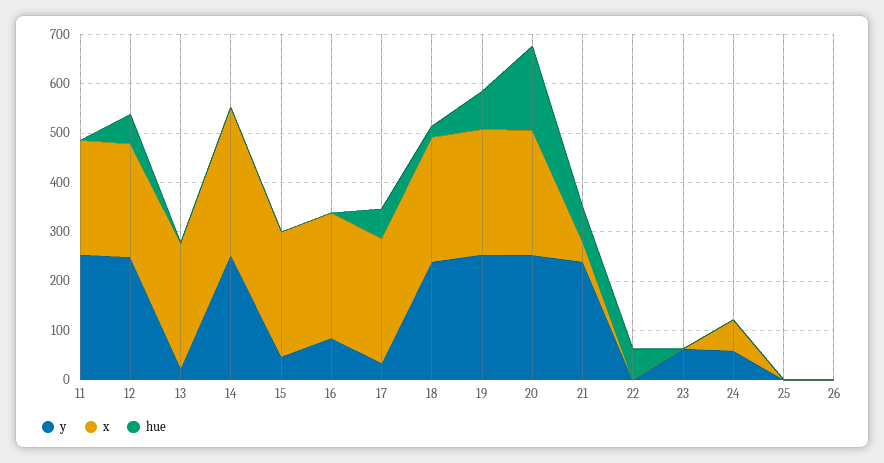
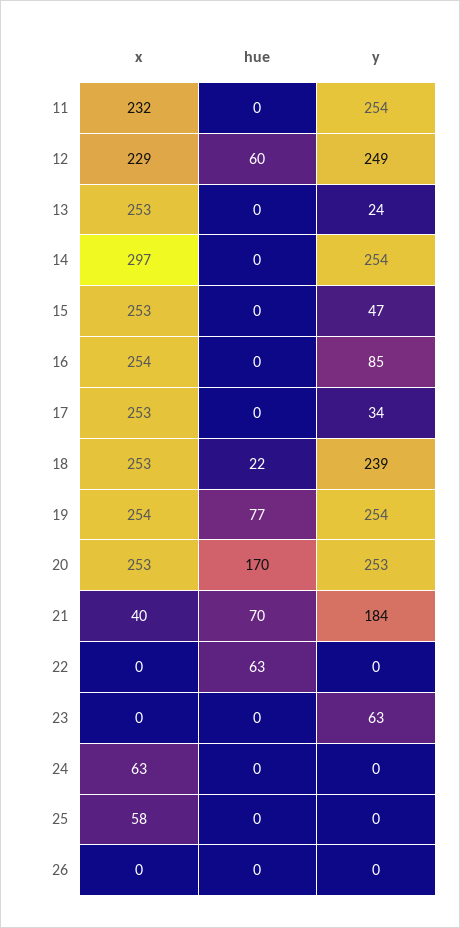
hue, 17: 60 -> 0
y, 21: 240 -> 184
y, 24: 60 -> 0
x, 25: 0 -> 58

